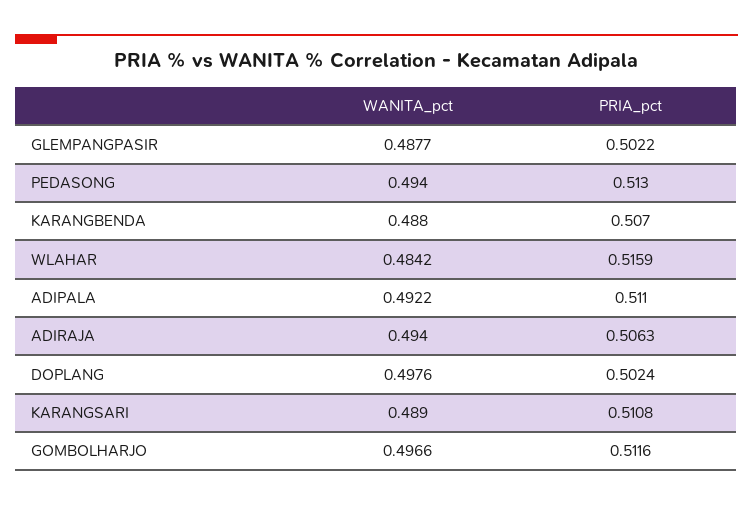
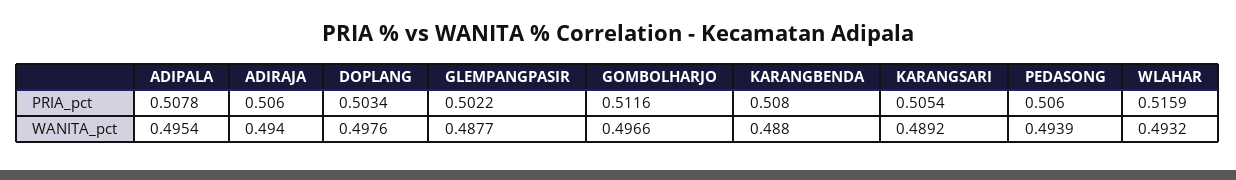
WANITA_pct, PEDASONG: 0.494 -> 0.4939
PRIA_pct, PEDASONG: 0.513 -> 0.506
PRIA_pct, KARANGBENDA: 0.507 -> 0.508
WANITA_pct, WLAHAR: 0.4842 -> 0.4932
WANITA_pct, ADIPALA: 0.4922 -> 0.4954
PRIA_pct, ADIPALA: 0.511 -> 0.5078
PRIA_pct, ADIRAJA: 0.5063 -> 0.506
PRIA_pct, DOPLANG: 0.5024 -> 0.5034
WANITA_pct, KARANGSARI: 0.489 -> 0.4892
PRIA_pct, KARANGSARI: 0.5108 -> 0.5054

